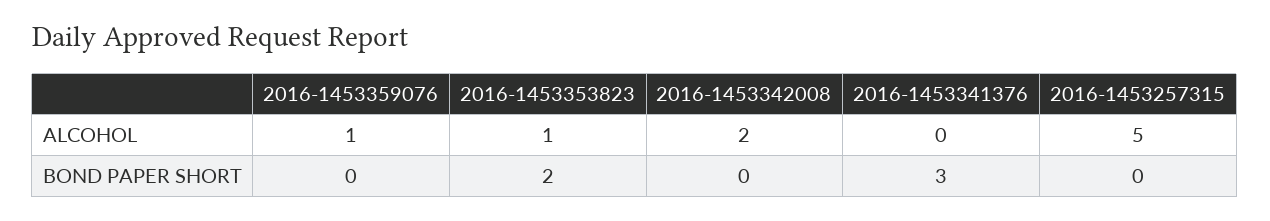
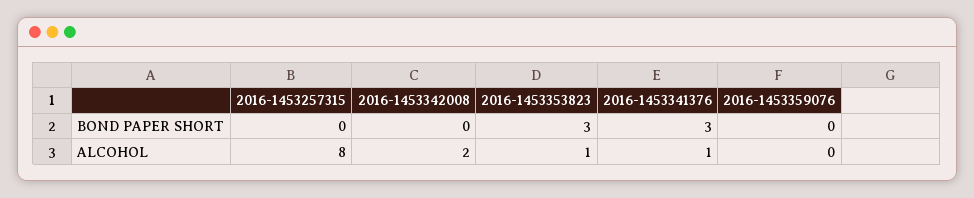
2016-1453359076, ALCOHOL: 1 -> 0
2016-1453341376, ALCOHOL: 0 -> 1
2016-1453257315, ALCOHOL: 5 -> 8
2016-1453353823, BOND PAPER SHORT: 2 -> 3

